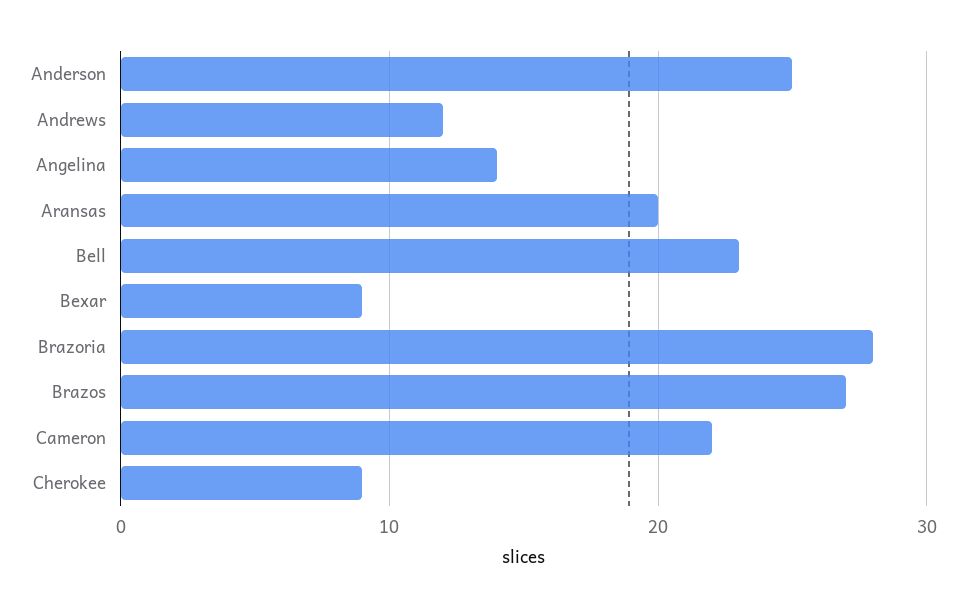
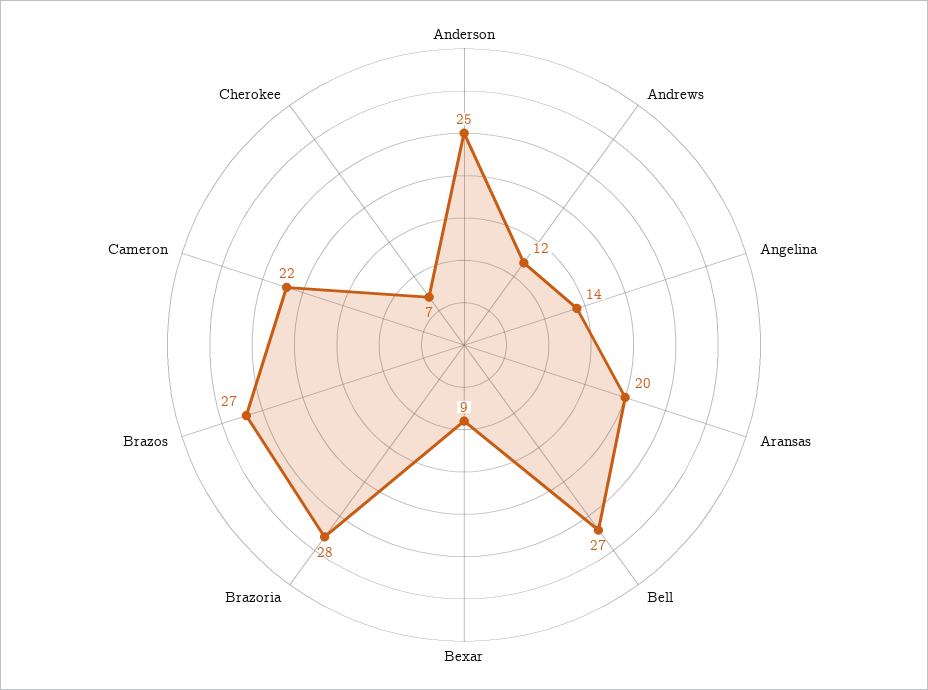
Bell: 23 -> 27
Cherokee: 9 -> 7

